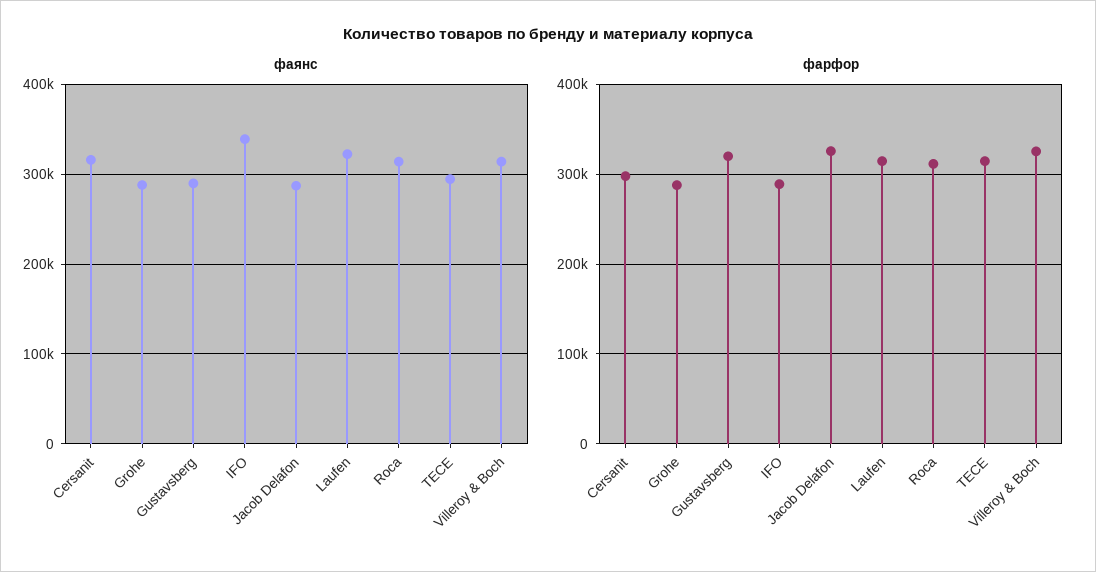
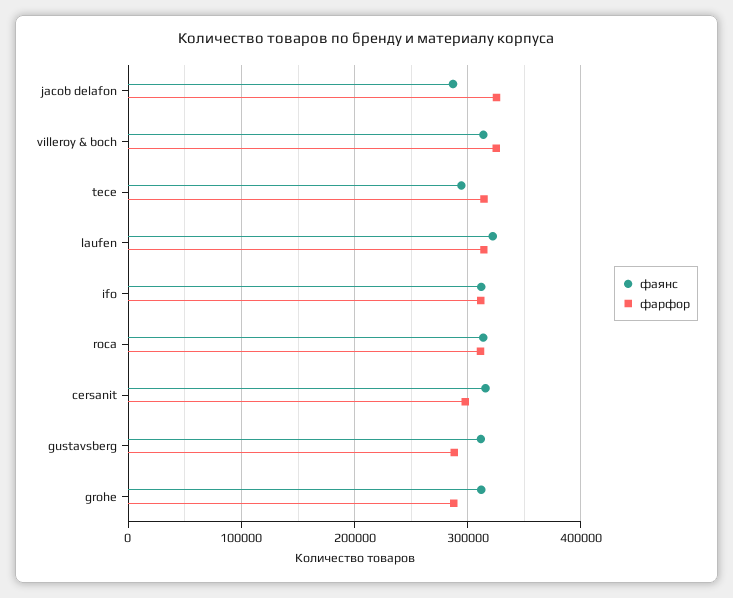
фаянс, Grohe: 290000 -> 310000
фаянс, Gustavsberg: 290000 -> 310000
фаянс, IFO: 340000 -> 310000
фарфор, Gustavsberg: 320000 -> 290000
фарфор, IFO: 290000 -> 310000

